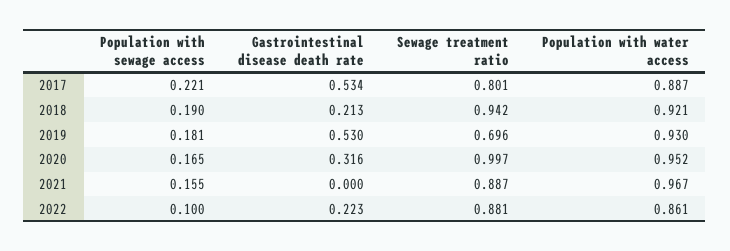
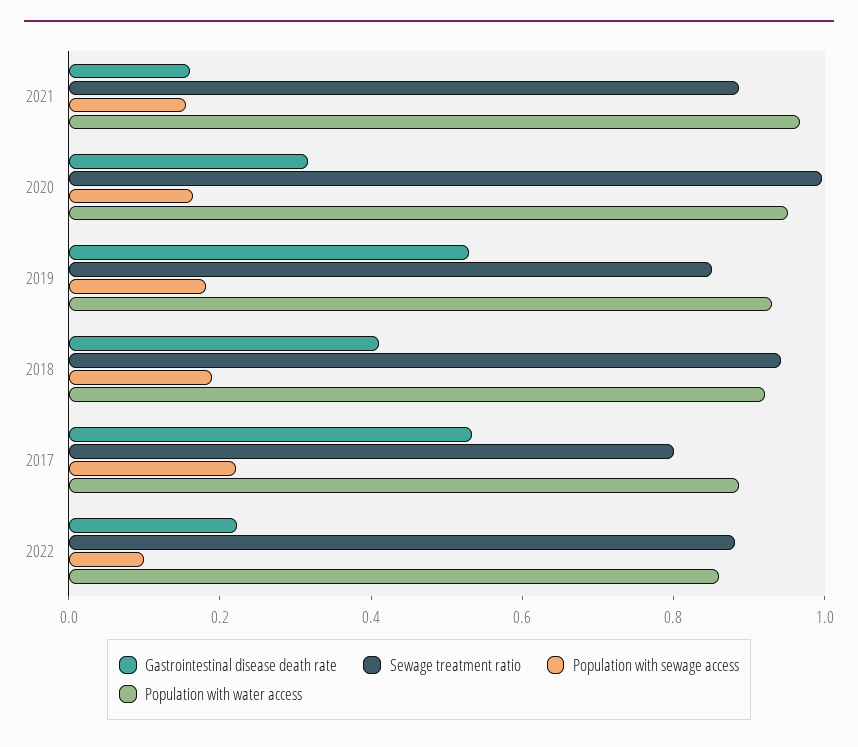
Gastrointestinal disease death rate, 2018: 0.213 -> 0.4
Sewage treatment ratio, 2019: 0.696 -> 0.85
Gastrointestinal disease death rate, 2021: 0 -> 0.15

